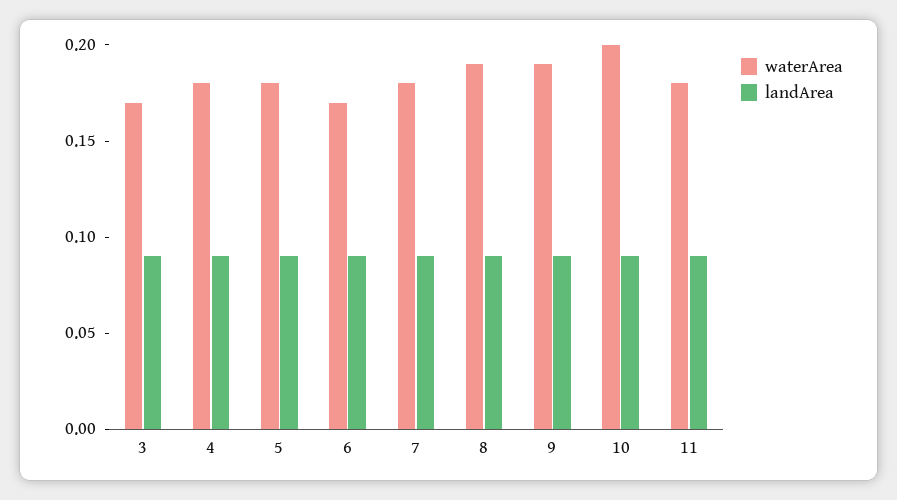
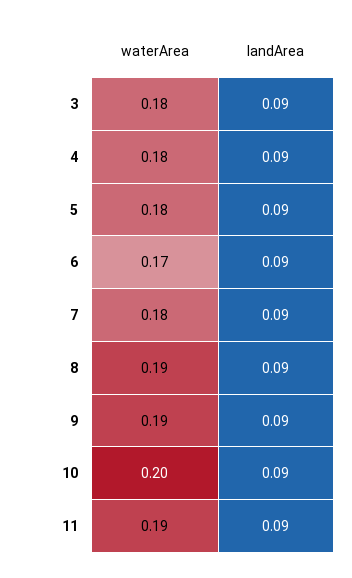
waterArea, 3: 0.17 -> 0.18
waterArea, 11: 0.18 -> 0.19

